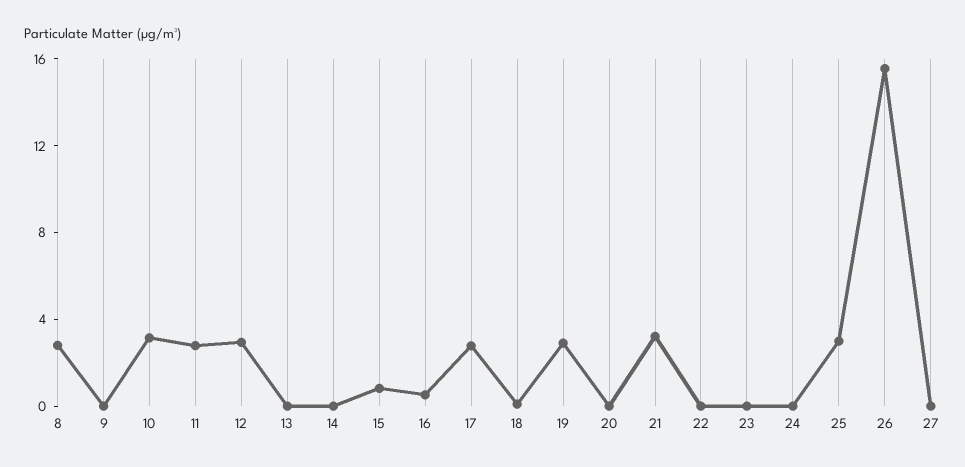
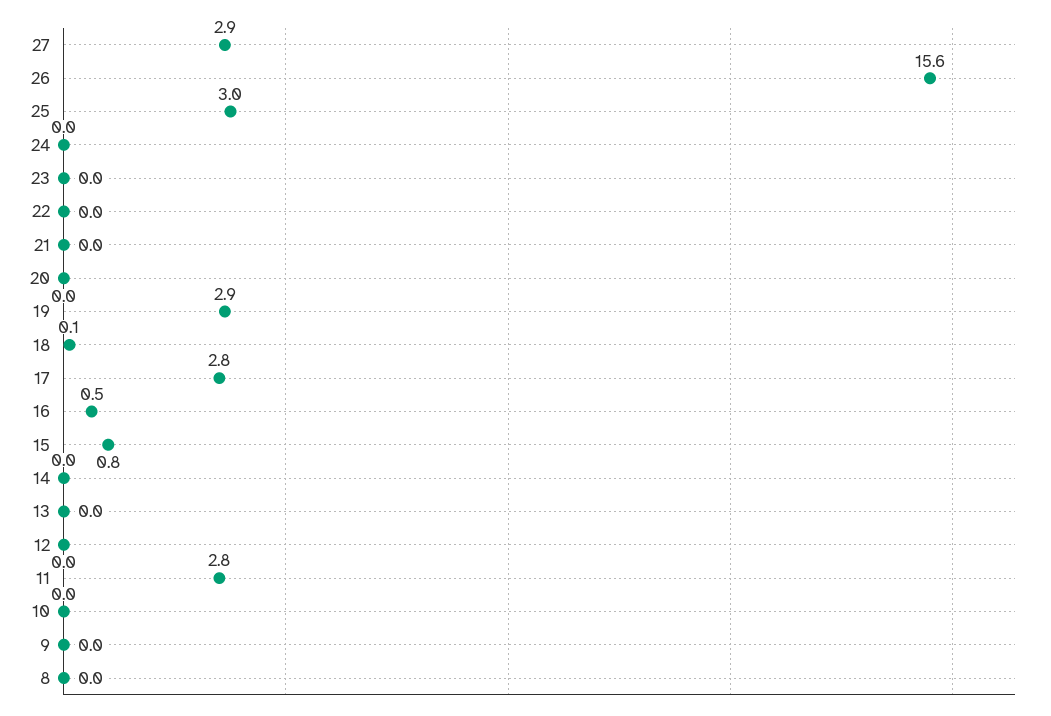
8: 3 -> 0
10: 3 -> 0
12: 3 -> 0
21: 3 -> 0
27: 0 -> 2.9

